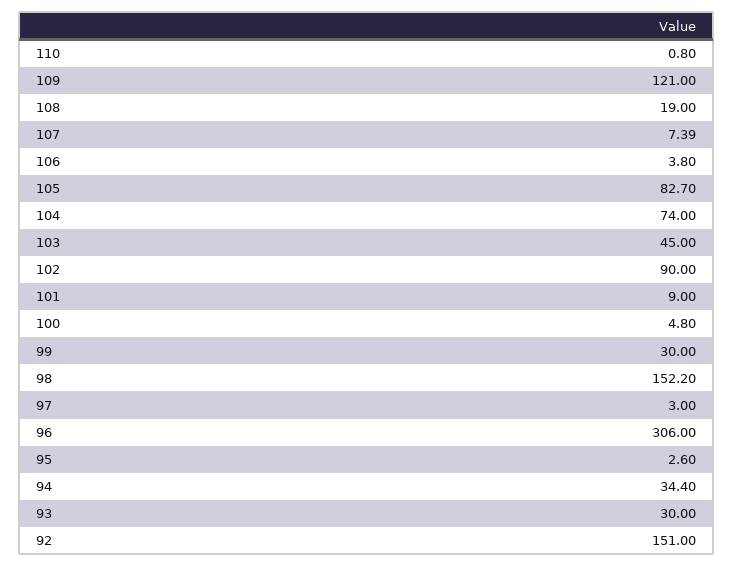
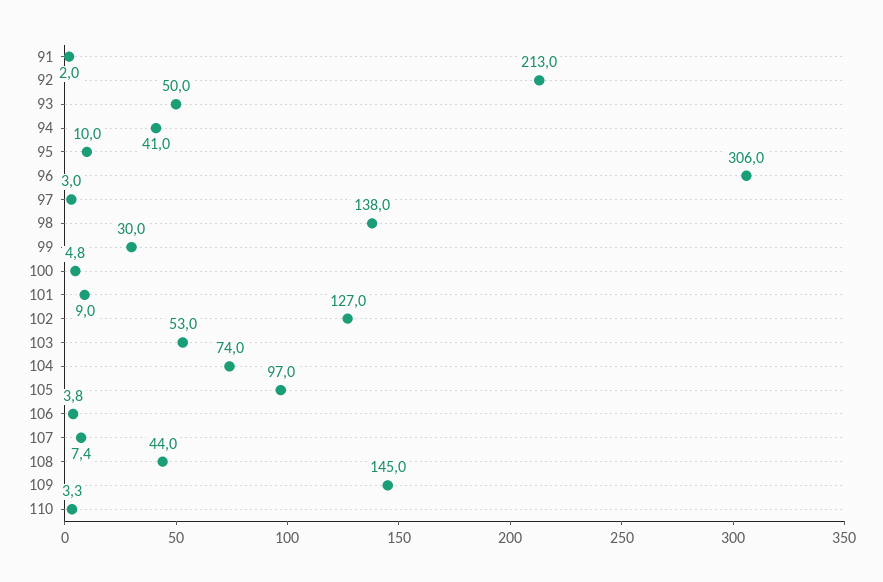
110: 0.8 -> 3.3
109: 121 -> 145
108: 19 -> 44
105: 82.7 -> 97
103: 45 -> 53
102: 90 -> 127
98: 152.2 -> 138
95: 2.6 -> 10
94: 34.4 -> 41
93: 30 -> 50
92: 151 -> 213
91: none -> 2

